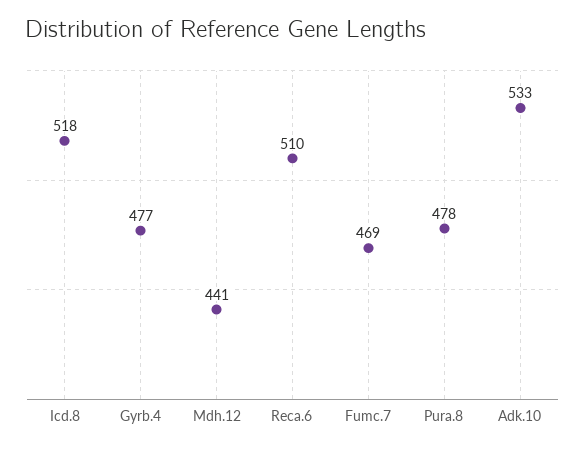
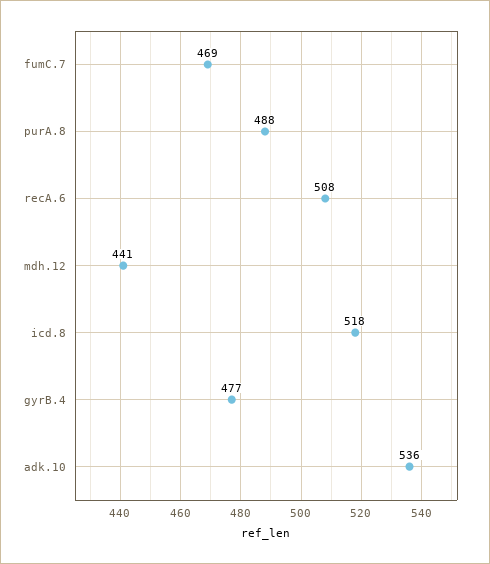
Reca.6: 510 -> 508
Pura.8: 478 -> 488
Adk.10: 533 -> 536

